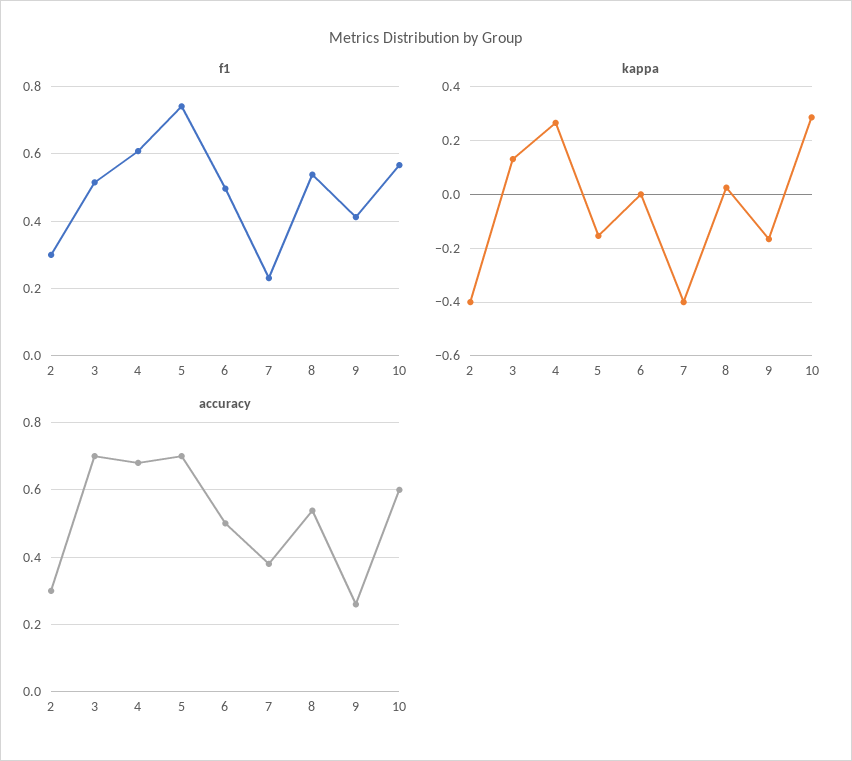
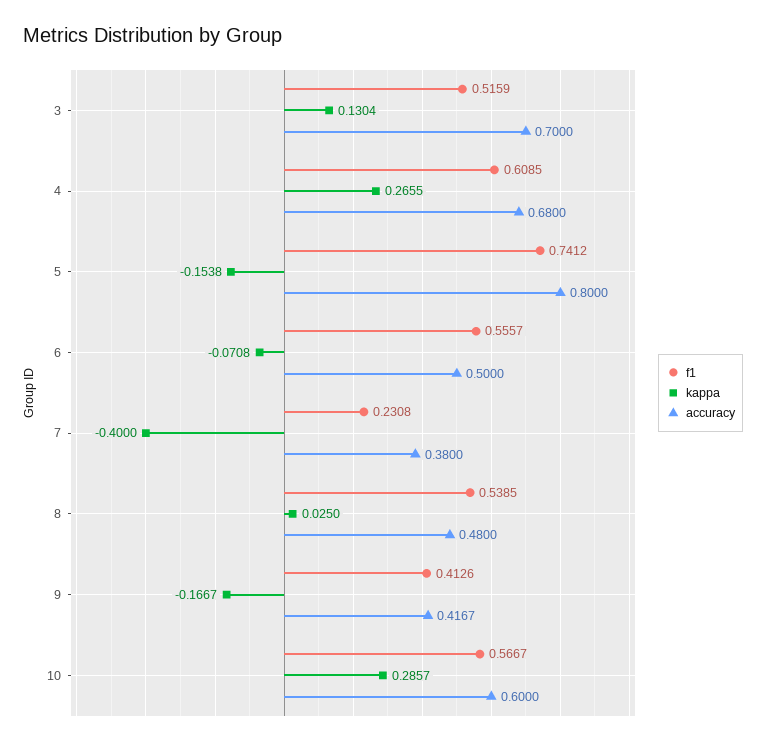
f1, 2: 0.3 -> none
f1, 6: 0.5 -> 0.5557
kappa, 2: -0.4 -> none
kappa, 6: 0 -> -0.0708
accuracy, 2: 0.3 -> none
accuracy, 5: 0.7 -> 0.8
accuracy, 8: 0.54 -> 0.48
accuracy, 9: 0.26 -> 0.4167

